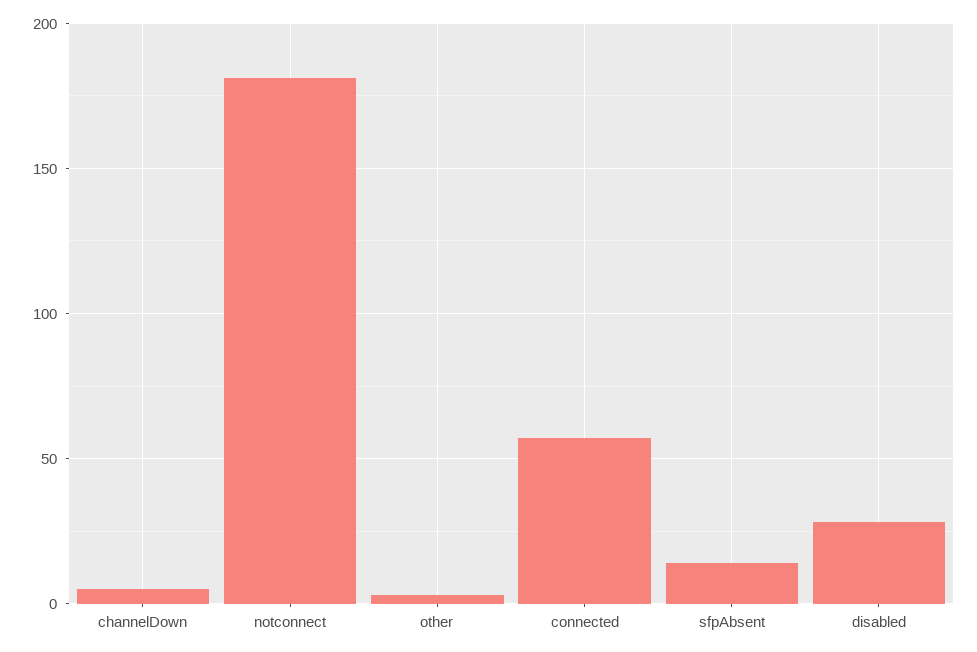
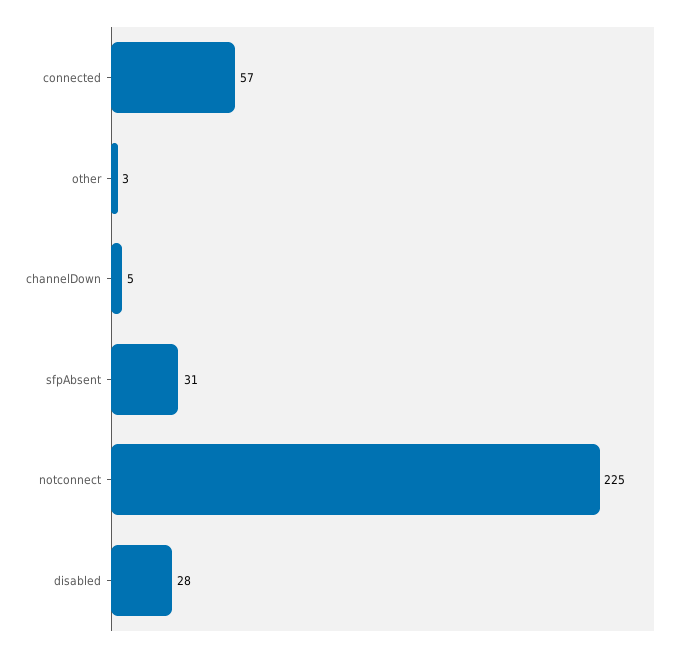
notconnect: 180 -> 225
sfpAbsent: 15 -> 31

